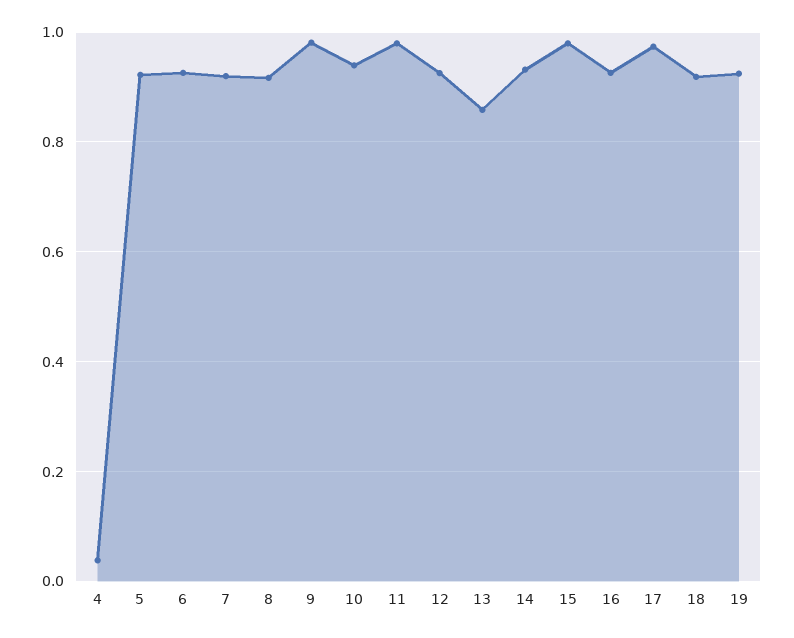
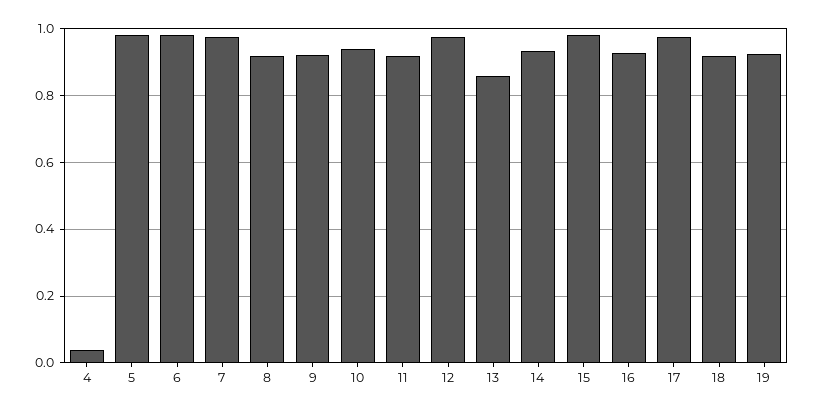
5: 0.92 -> 0.98
6: 0.92 -> 0.98
7: 0.92 -> 0.98
9: 0.98 -> 0.92
11: 0.98 -> 0.92
12: 0.92 -> 0.98

